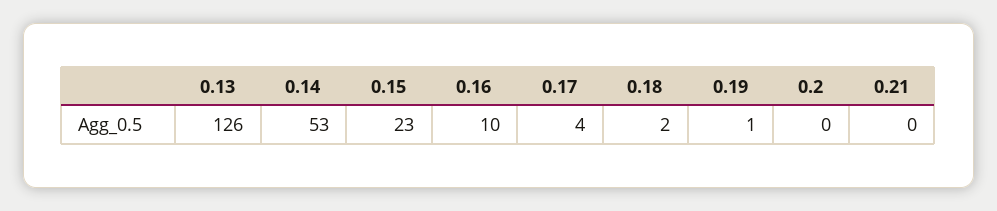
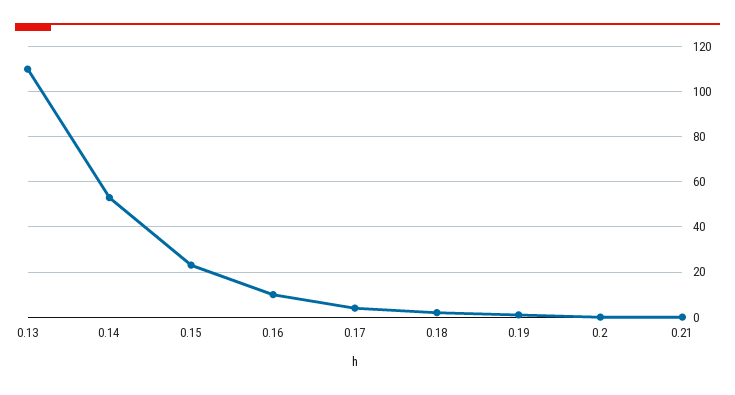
0.13: 126 -> 110

